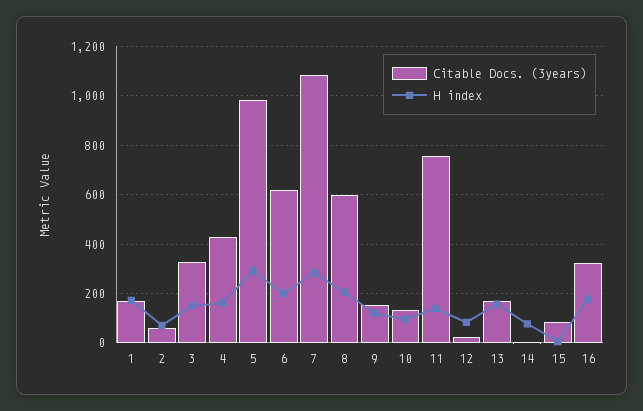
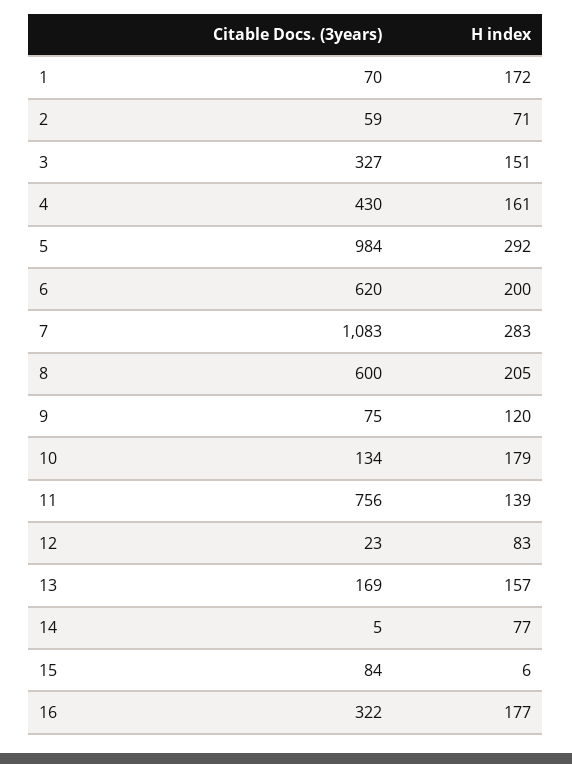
Citable Docs. (3years), 1: 175 -> 70
Citable Docs. (3years), 9: 150 -> 75
H index, 10: 100 -> 179

